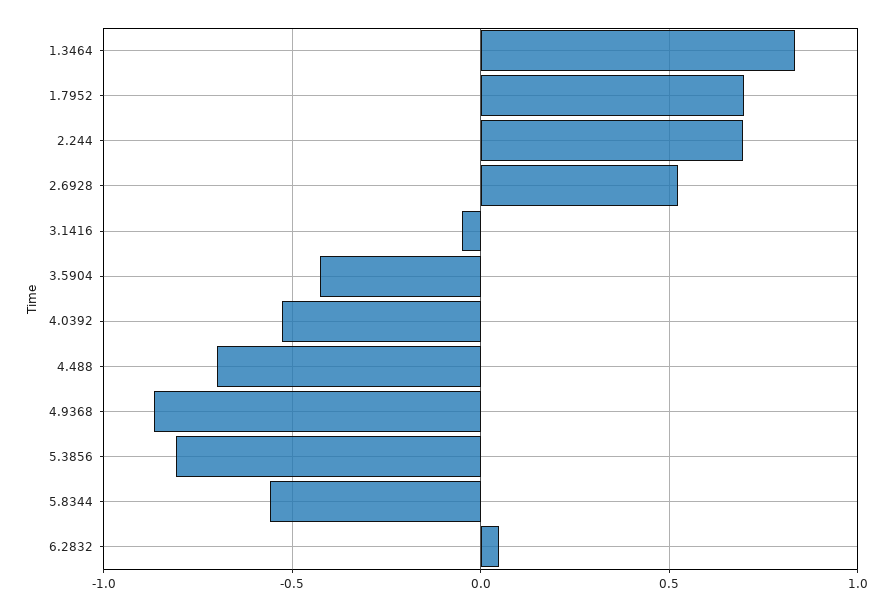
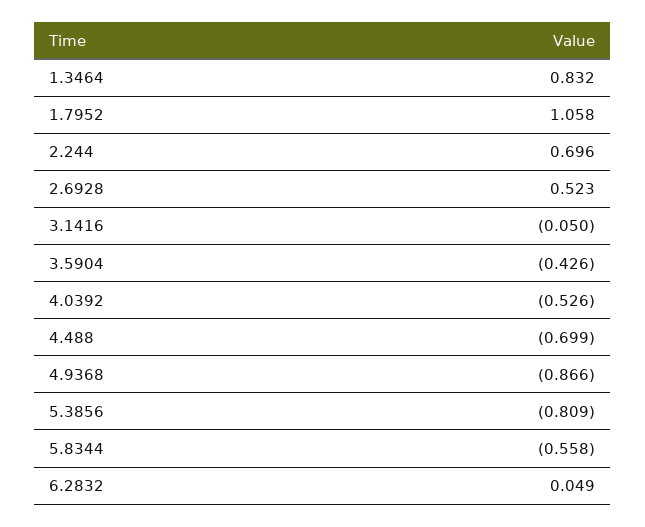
1.7952: 0.7 -> 1.058

